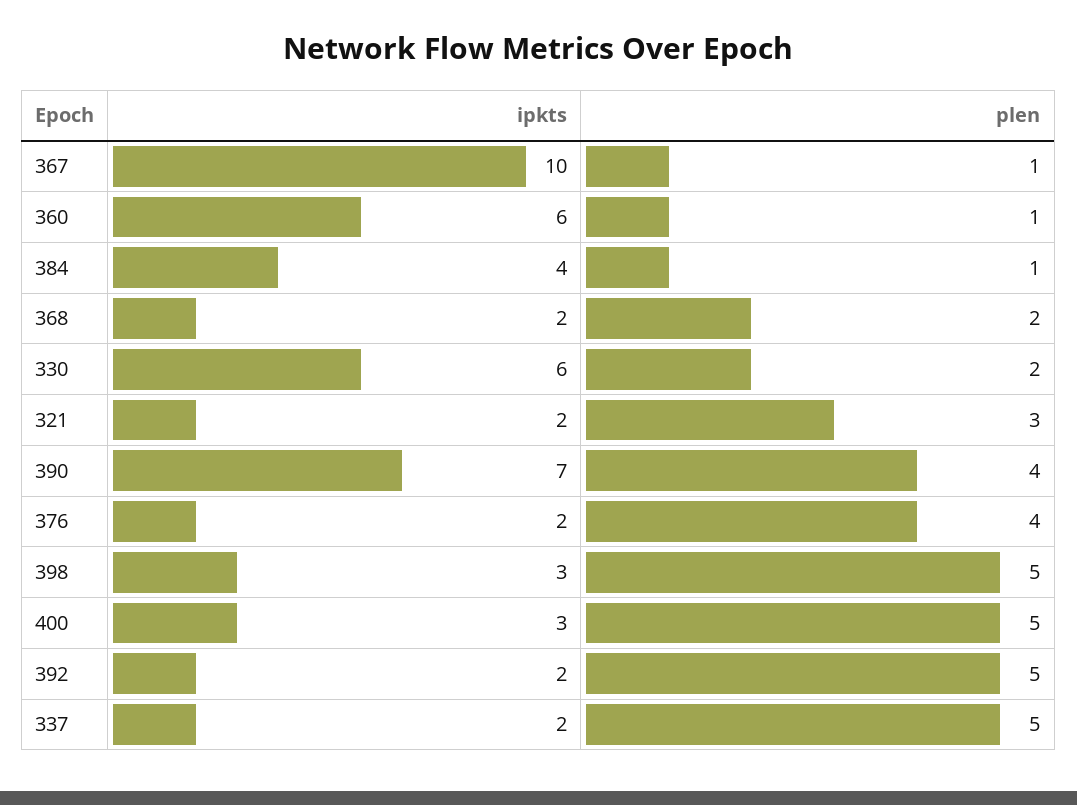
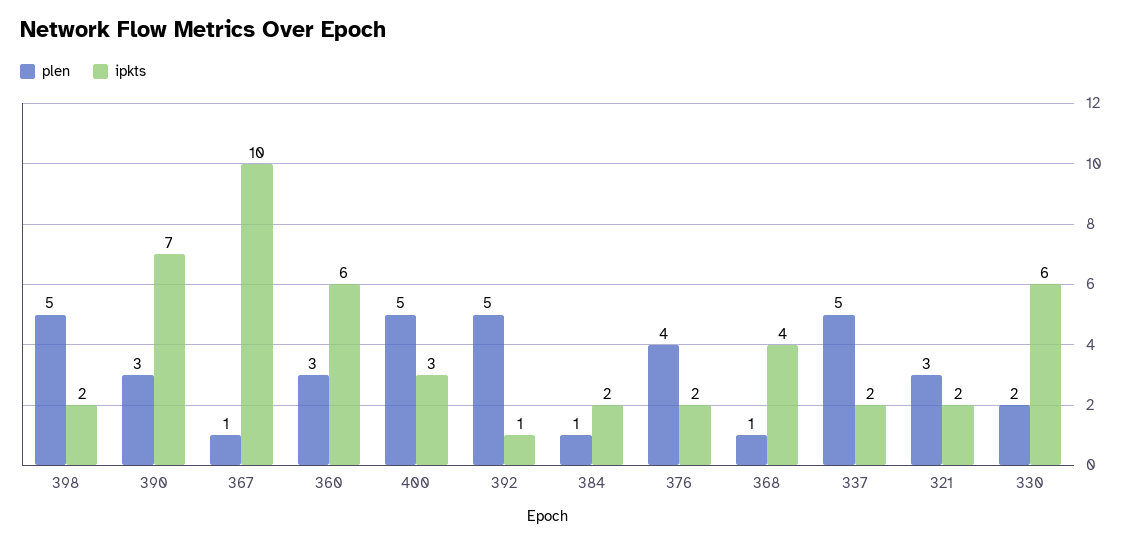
plen, 360: 1 -> 3
ipkts, 384: 4 -> 2
ipkts, 368: 2 -> 4
plen, 368: 2 -> 1
plen, 390: 4 -> 3
ipkts, 398: 3 -> 2
ipkts, 392: 2 -> 1

